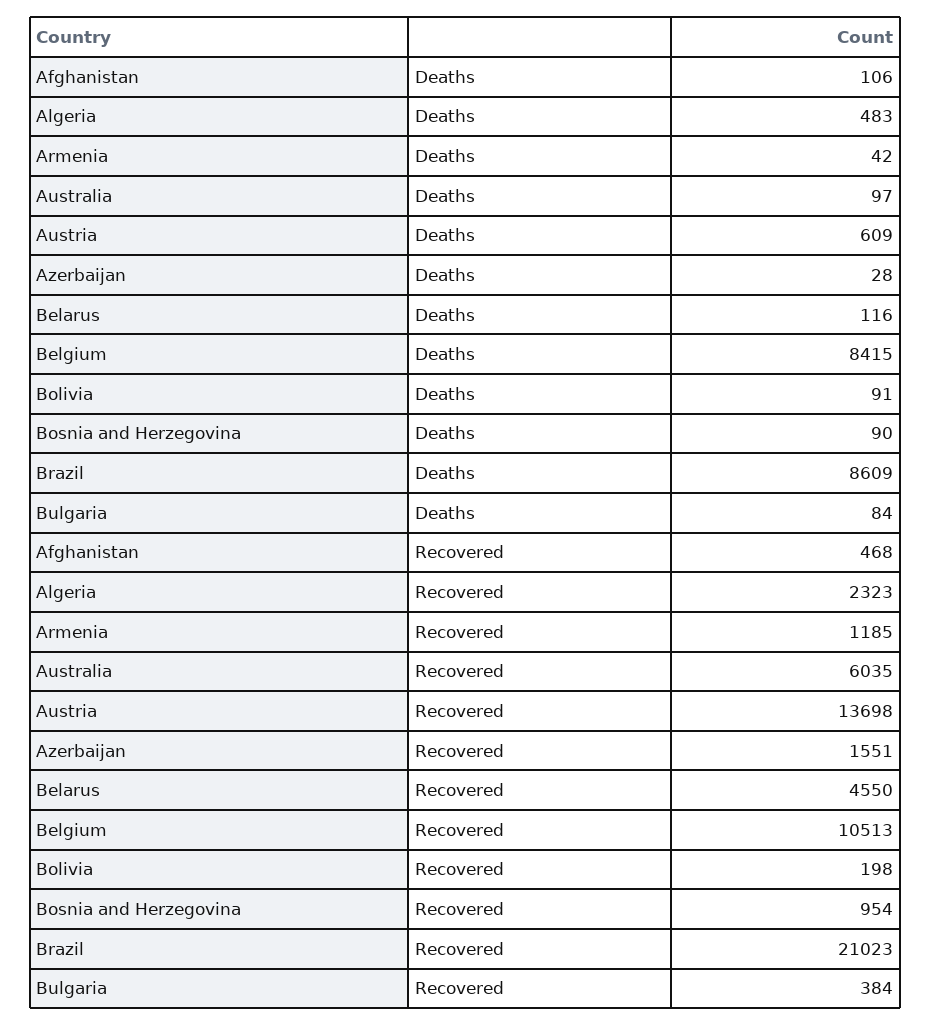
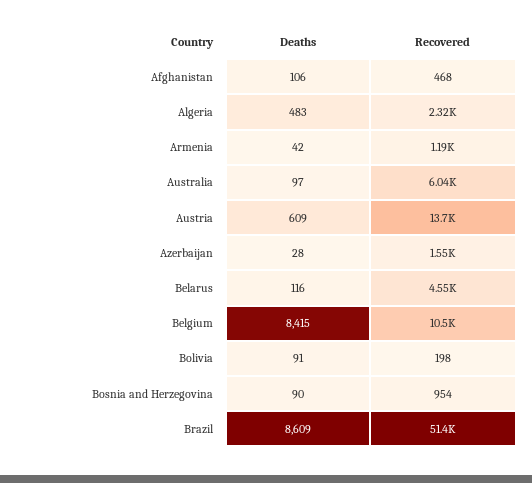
Bulgaria, Deaths: 84 -> none
Brazil, Recovered: 21023 -> 51400
Bulgaria, Recovered: 384 -> none

